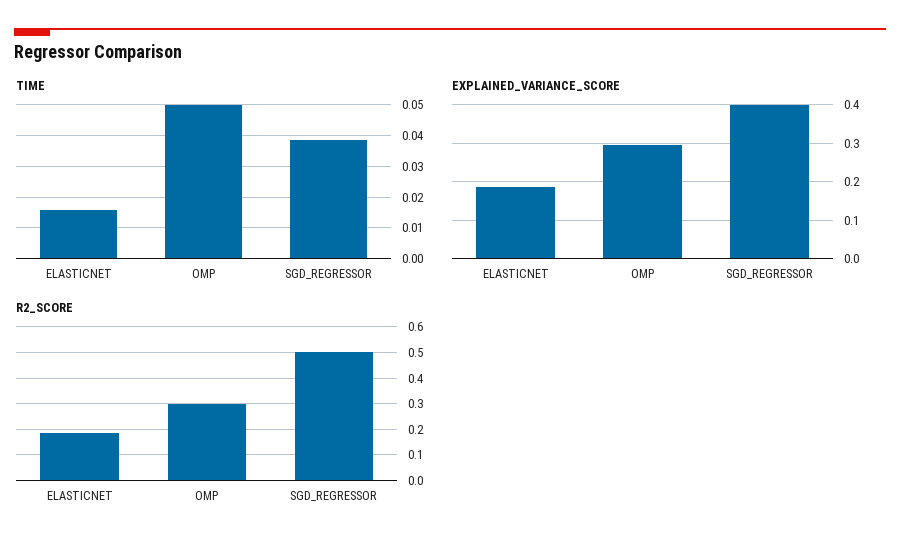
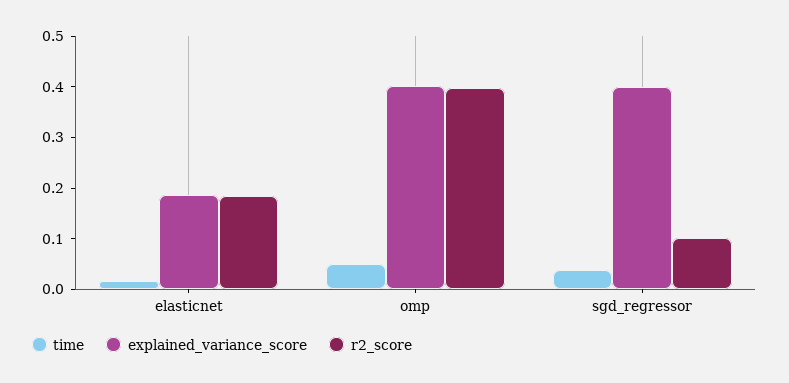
EXPLAINED_VARIANCE_SCORE, OMP: 0.3 -> 0.4
R2_SCORE, OMP: 0.3 -> 0.4
R2_SCORE, SGD_REGRESSOR: 0.5 -> 0.1

